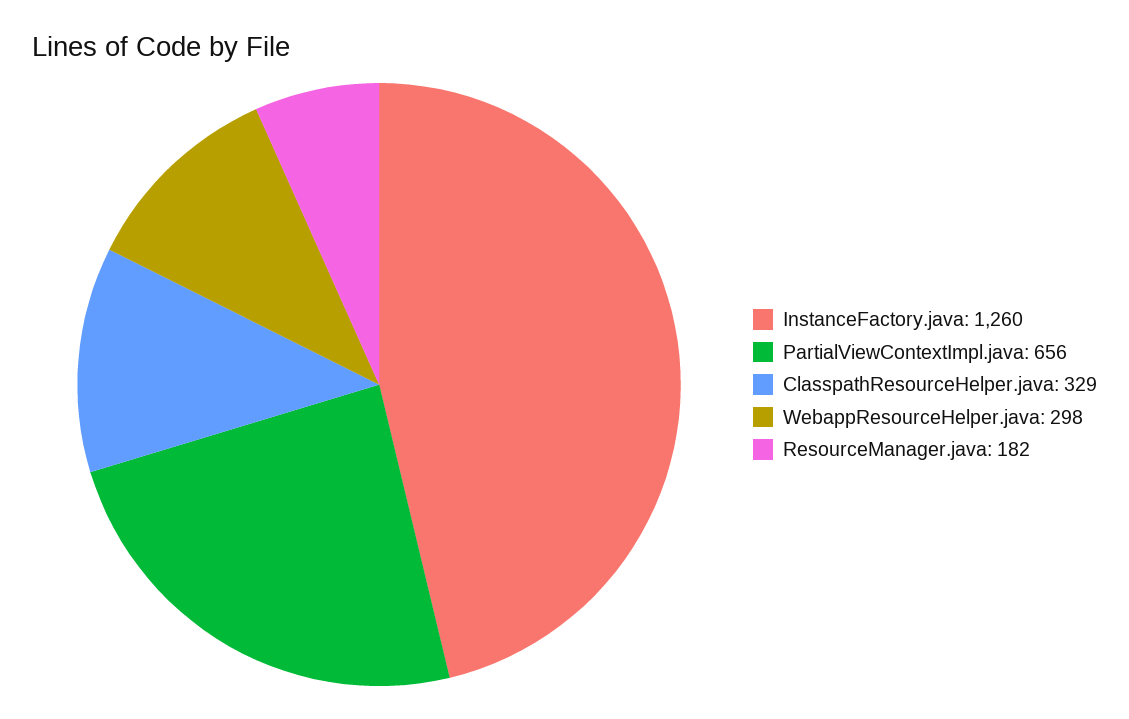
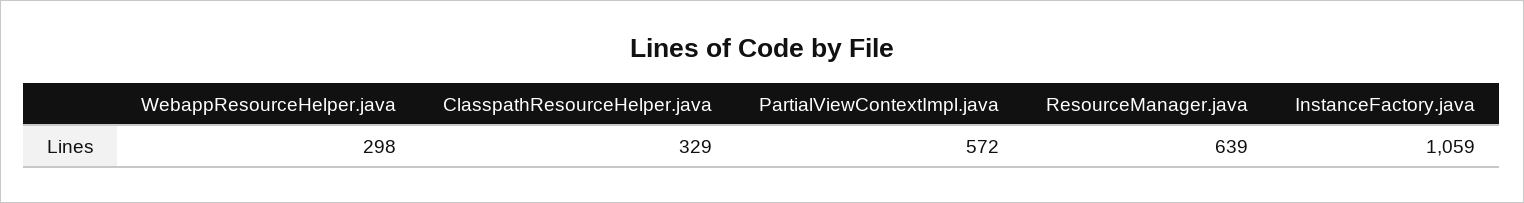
InstanceFactory.java: 1260 -> 1059
PartialViewContextImpl.java: 656 -> 572
ResourceManager.java: 182 -> 639

